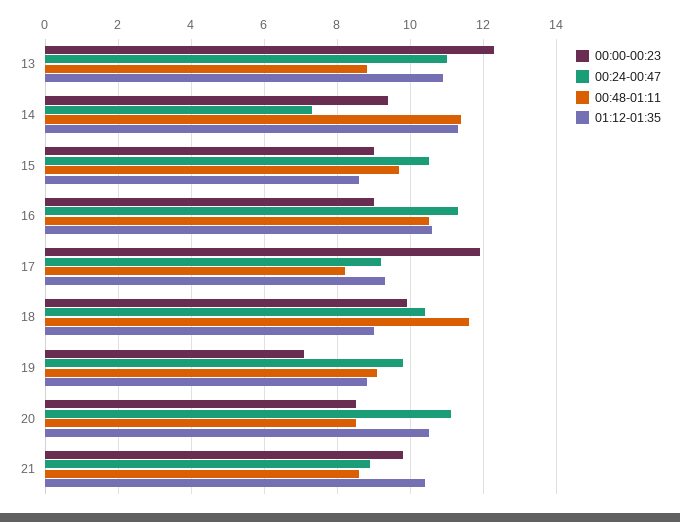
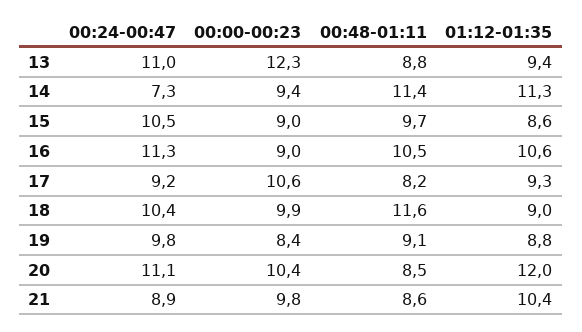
01:12-01:35, 13: 11 -> 9.4
00:00-00:23, 17: 12 -> 10.6
00:00-00:23, 19: 7 -> 8.4
00:00-00:23, 20: 8.5 -> 10.4
01:12-01:35, 20: 10.5 -> 12

